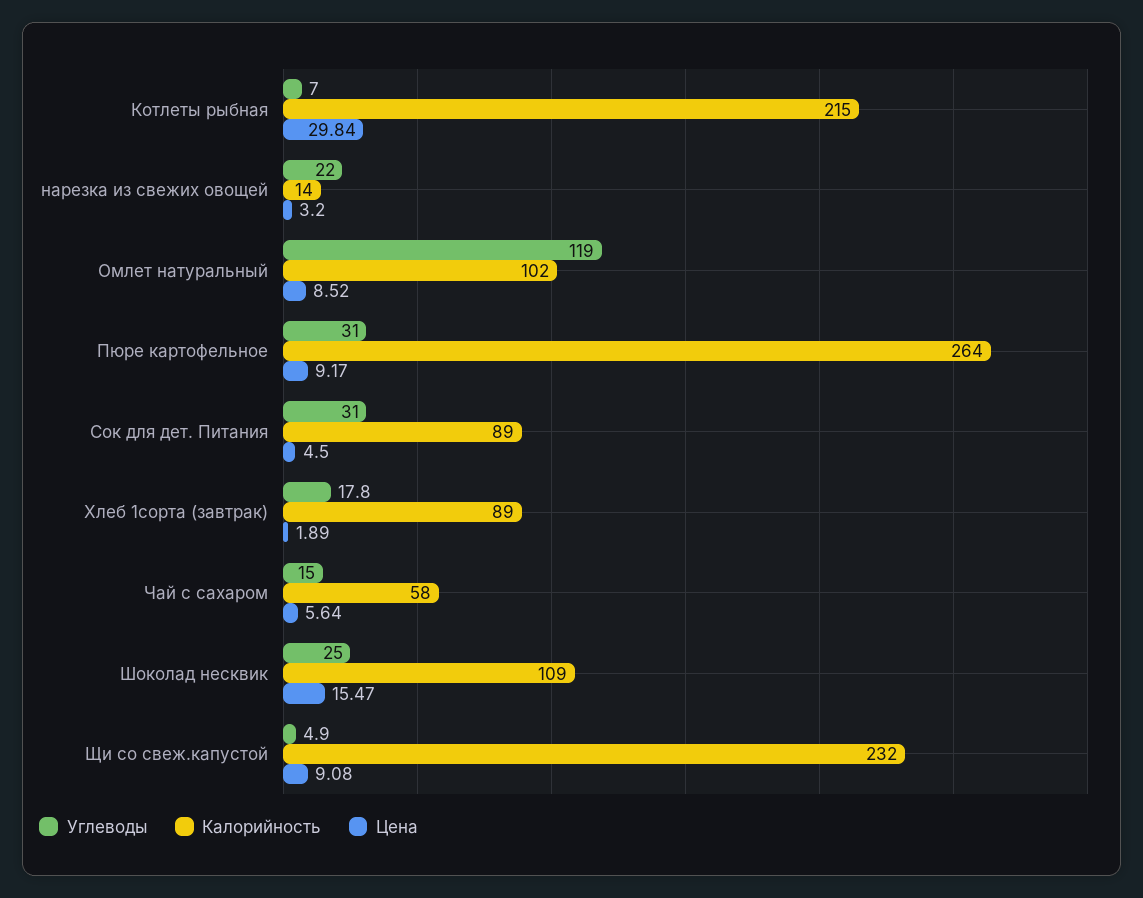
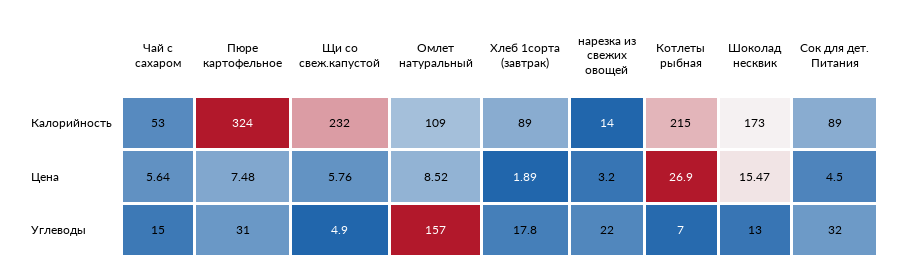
Цена, Котлеты рыбная: 29.84 -> 26.9
Углеводы, Омлет натуральный: 119 -> 157
Калорийность, Омлет натуральный: 102 -> 109
Калорийность, Пюре картофельное: 264 -> 324
Цена, Пюре картофельное: 9.17 -> 7.48
Углеводы, Сок для дет. Питания: 31 -> 32
Калорийность, Чай с сахаром: 58 -> 53
Углеводы, Шоколад несквик: 25 -> 13
Калорийность, Шоколад несквик: 109 -> 173
Цена, Щи со свеж.капустой: 9.08 -> 5.76

